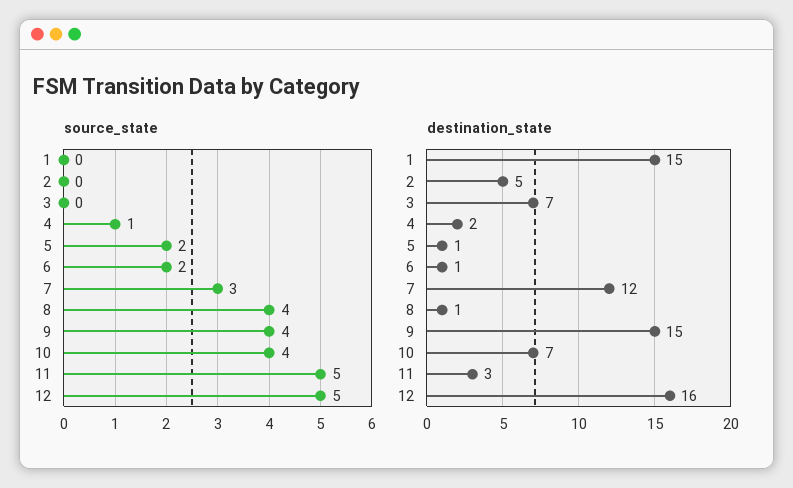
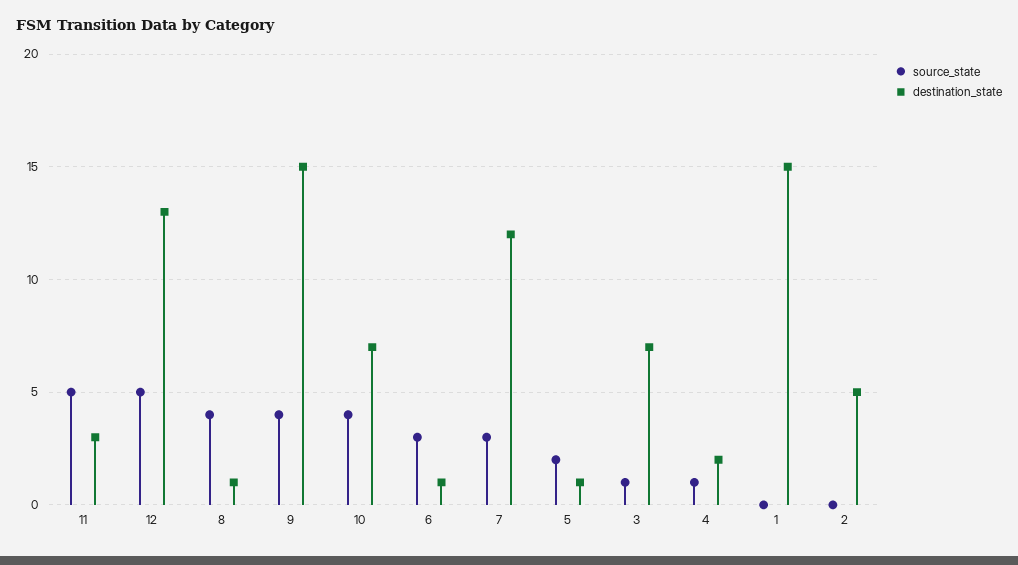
source_state, 3: 0 -> 1
source_state, 6: 2 -> 3
destination_state, 12: 16 -> 13

